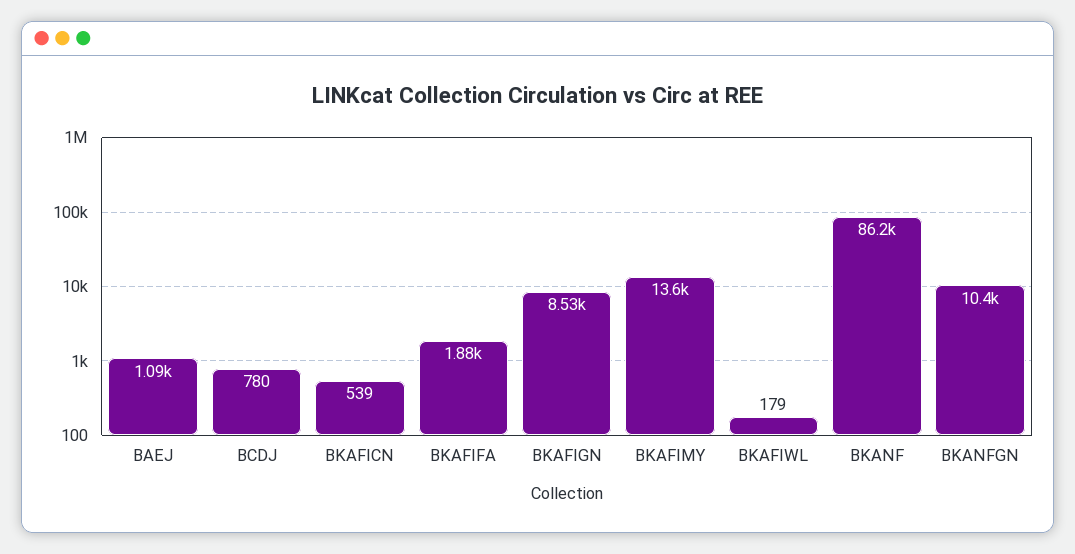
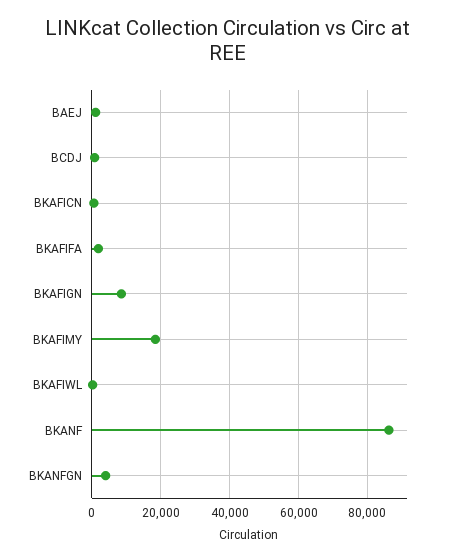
BKAFIMY: 13600 -> 18000
BKANFGN: 10400 -> 4000

